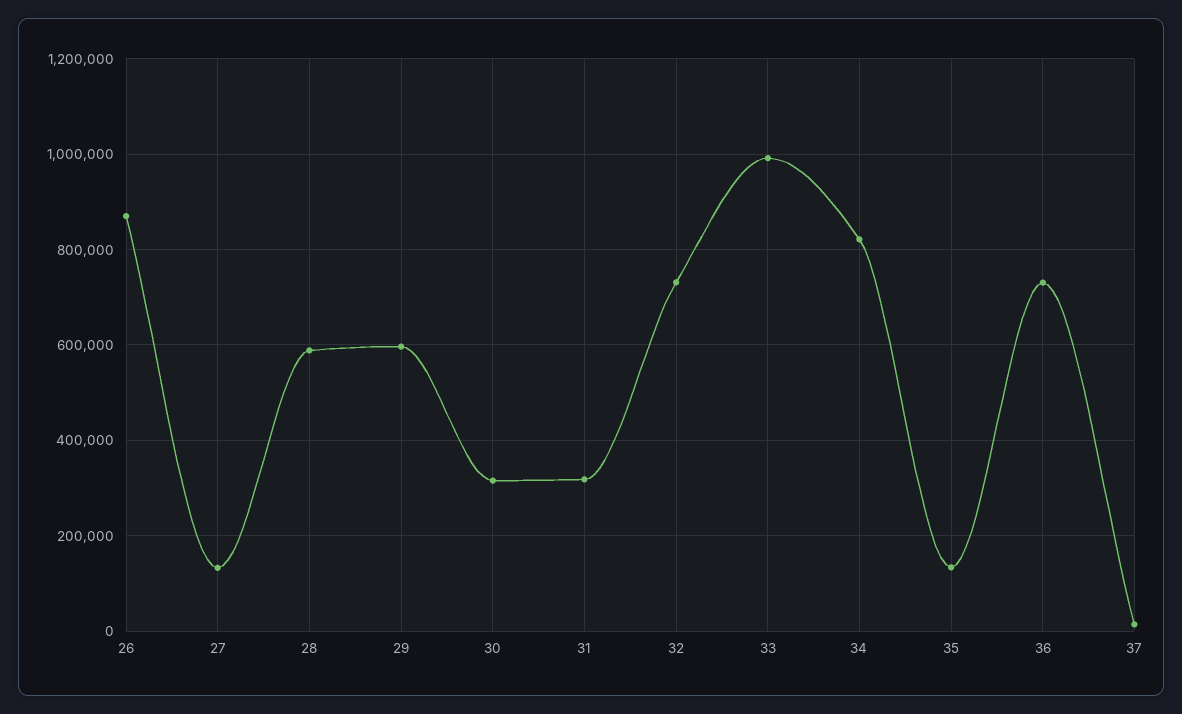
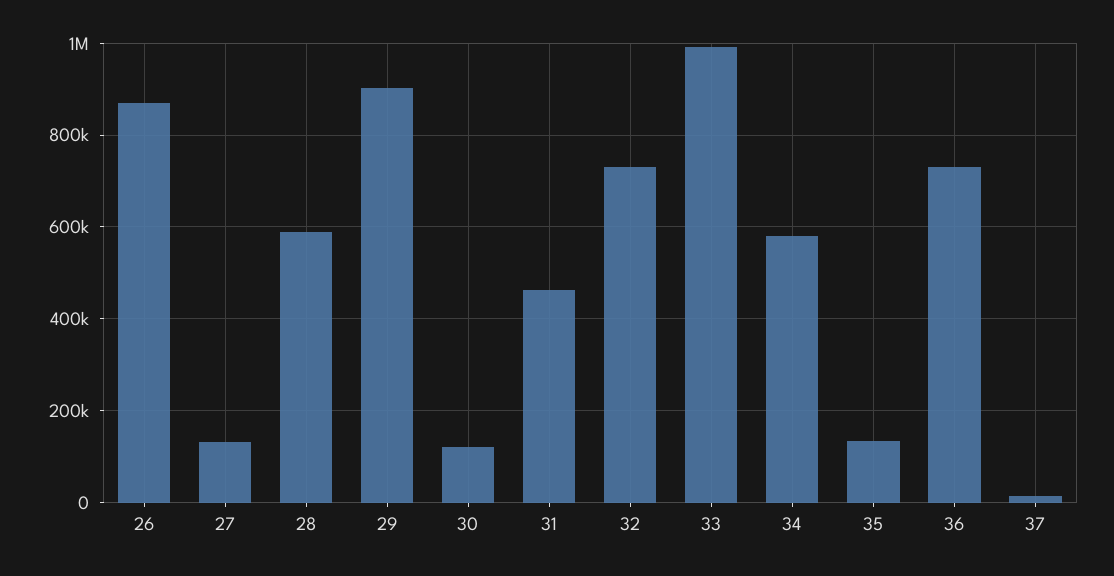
29: 600000 -> 900000
30: 320000 -> 120000
31: 320000 -> 460000
34: 820000 -> 580000

